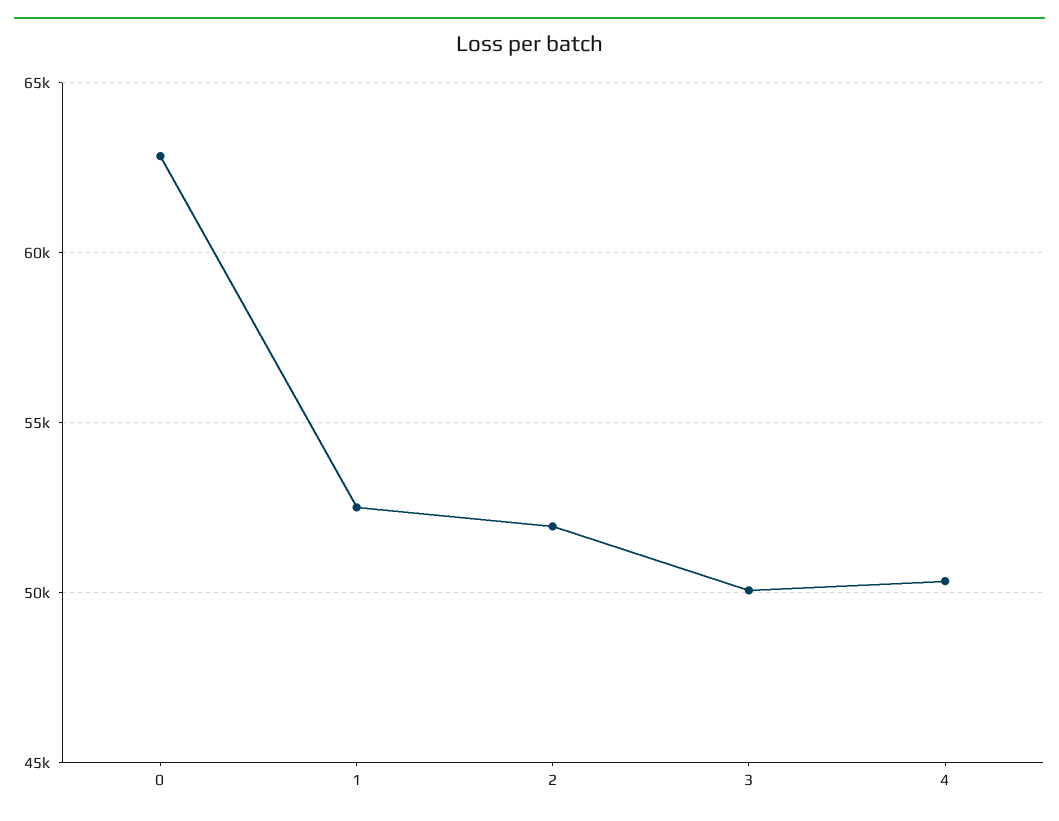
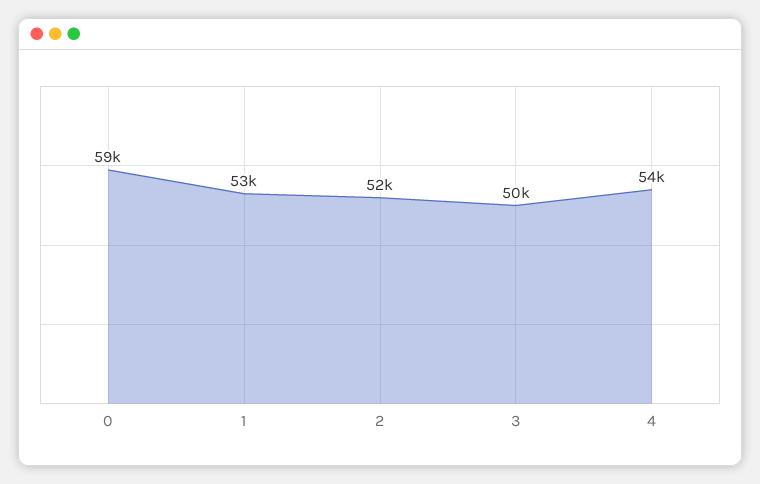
0: 63000 -> 59000
4: 50500 -> 54000

